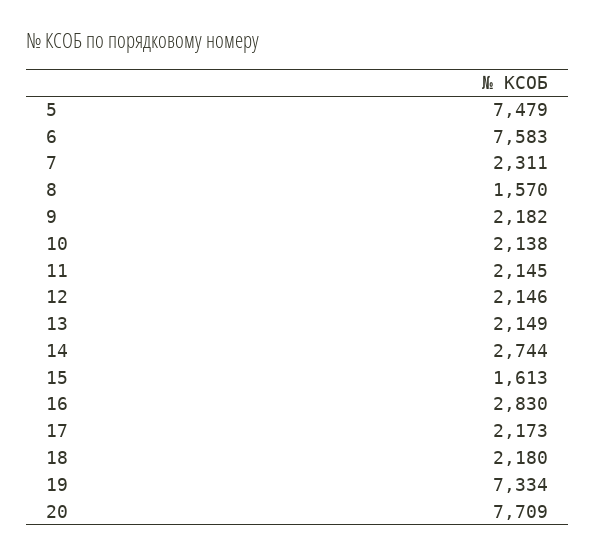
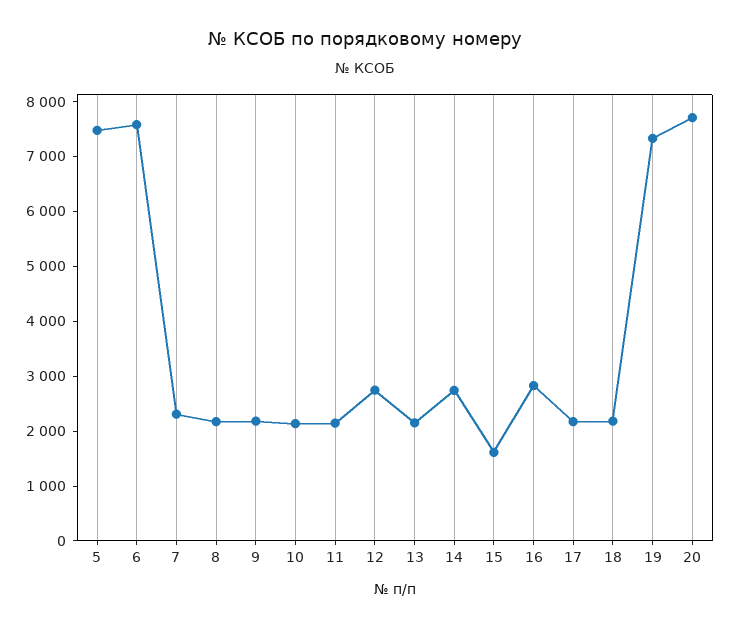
8: 1570 -> 2200
12: 2146 -> 2800

